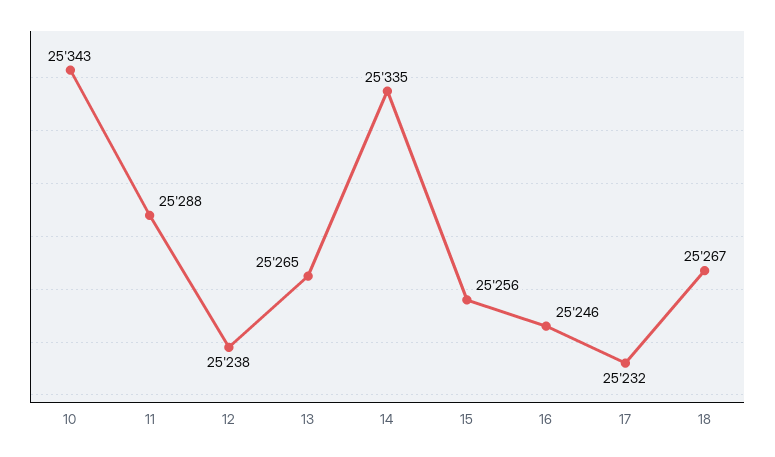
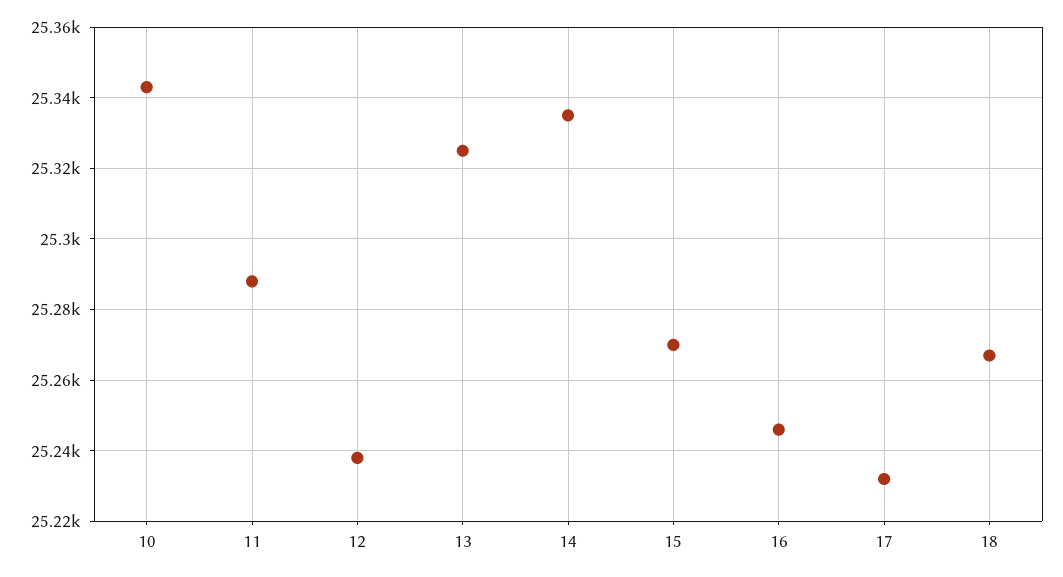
13: 25265 -> 25325
15: 25256 -> 25270

